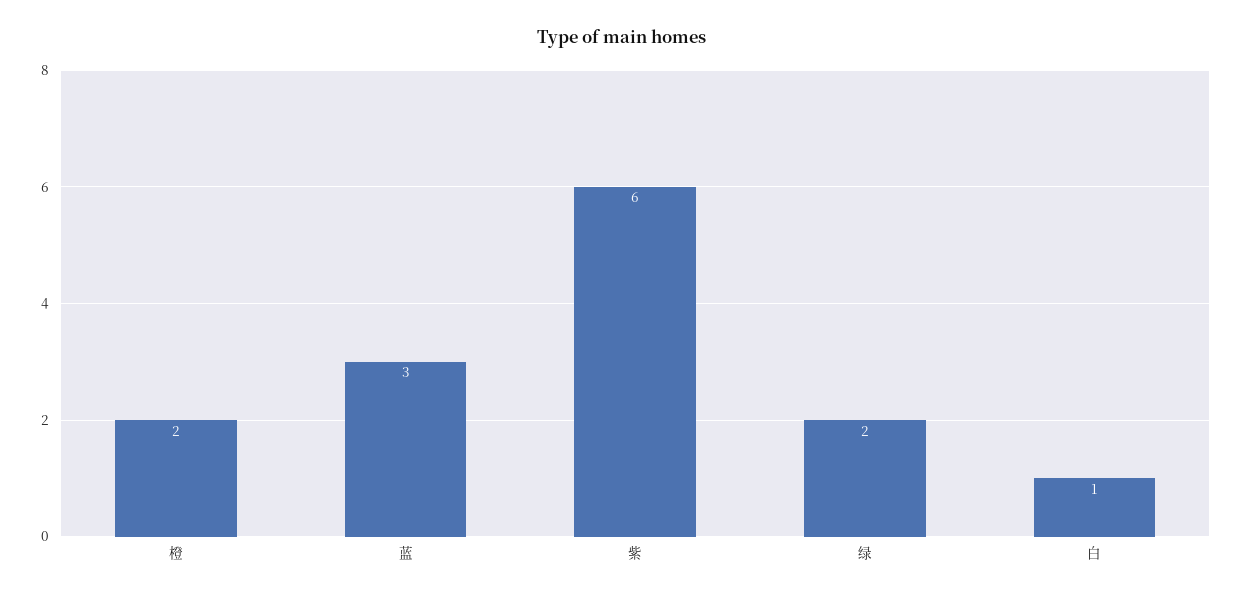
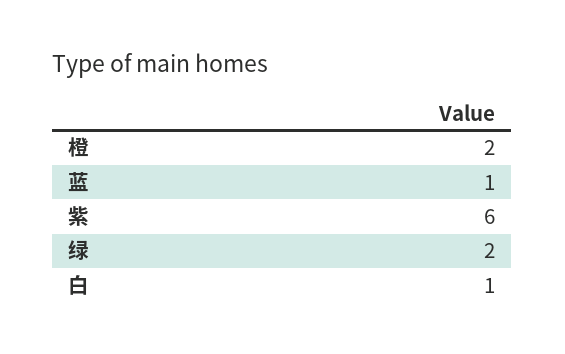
蓝: 3 -> 1

